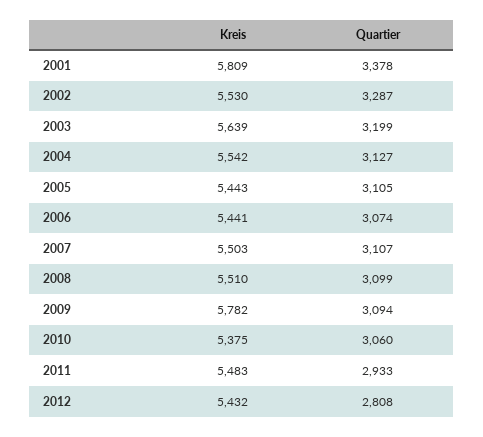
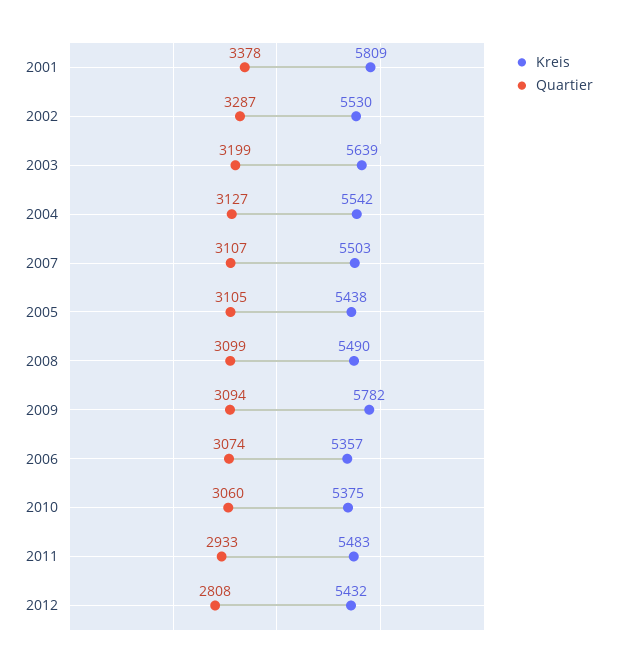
Kreis, 2005: 5443 -> 5438
Kreis, 2006: 5441 -> 5357
Kreis, 2008: 5510 -> 5490

